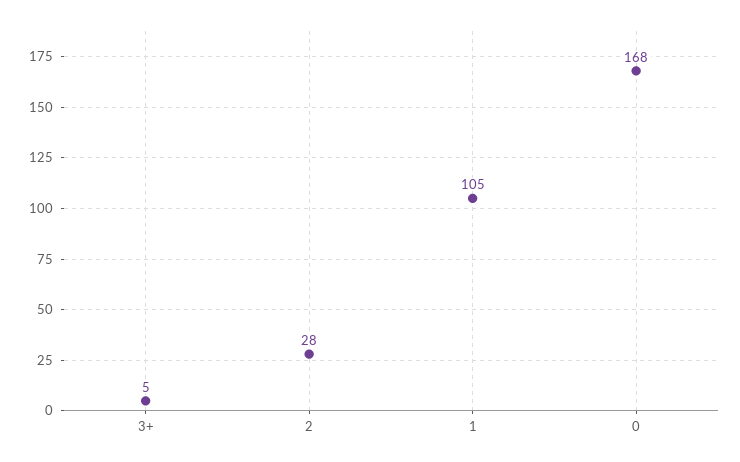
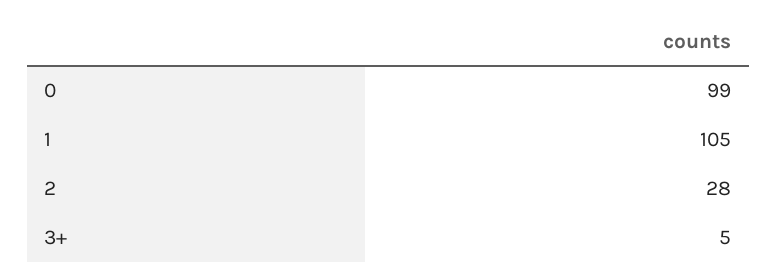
0: 168 -> 99

